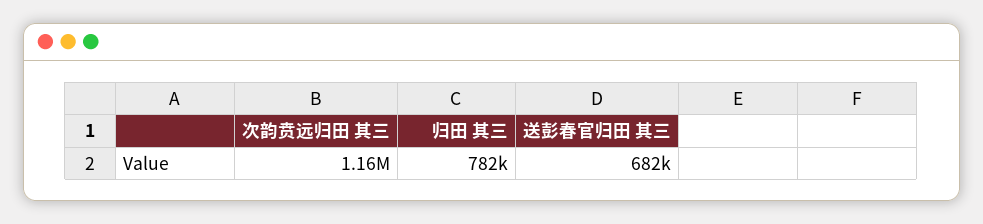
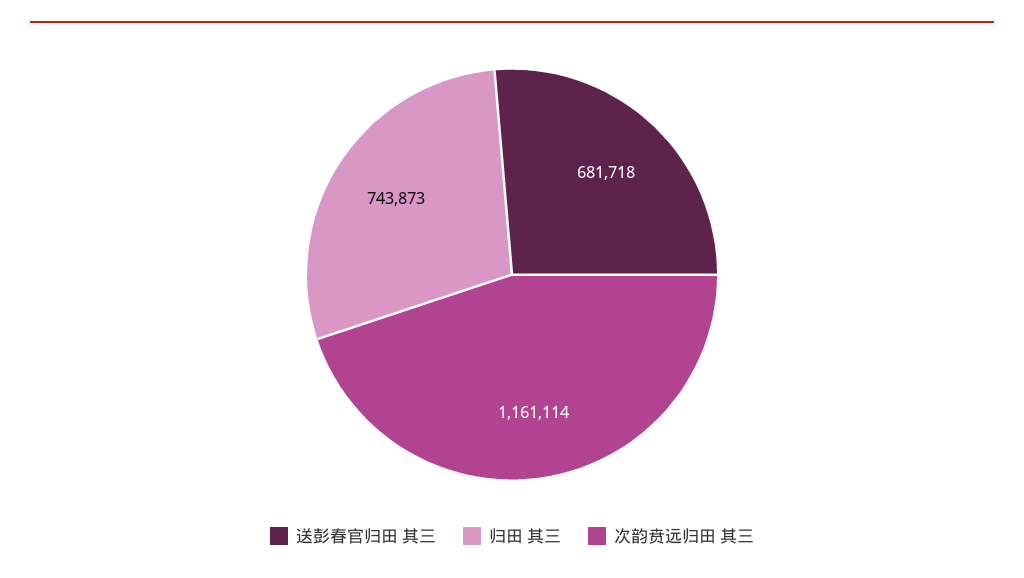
归田 其三: 782000 -> 743873

